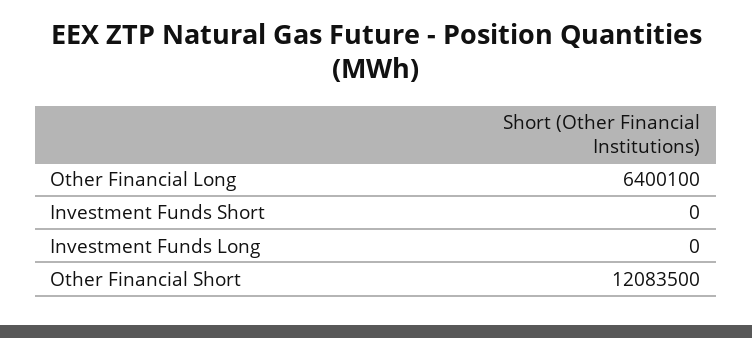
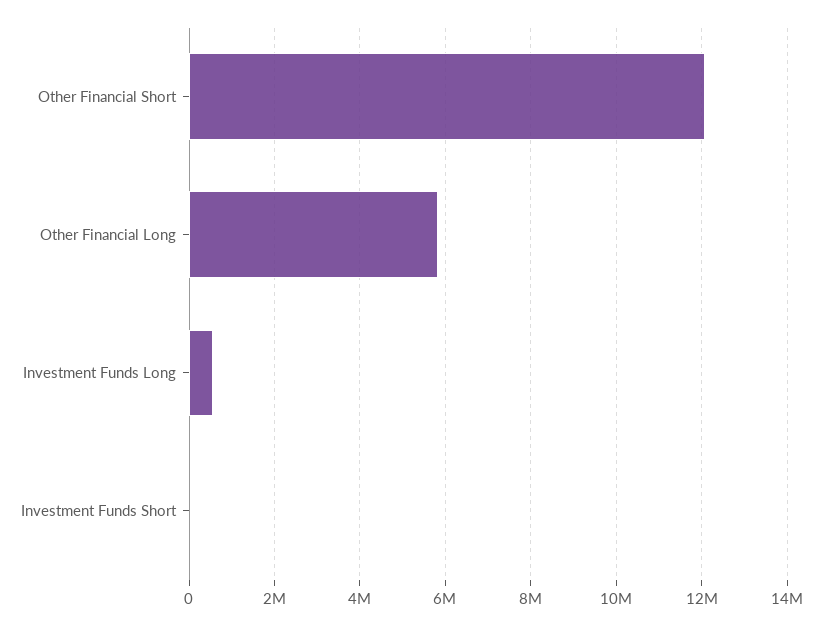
Other Financial Long: 6400100 -> 5800000
Investment Funds Long: 0 -> 600000

